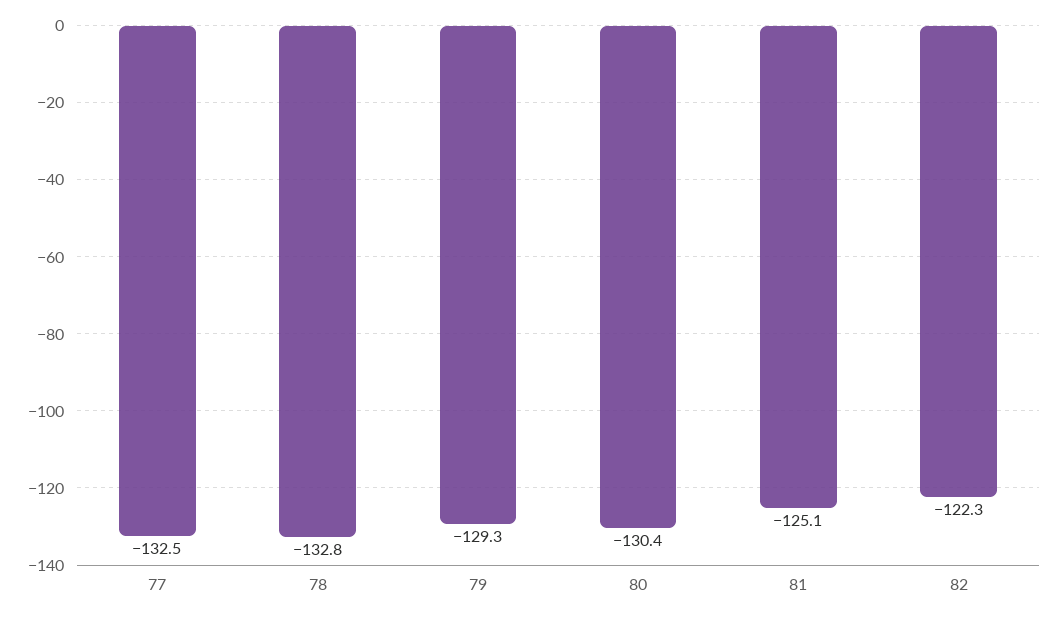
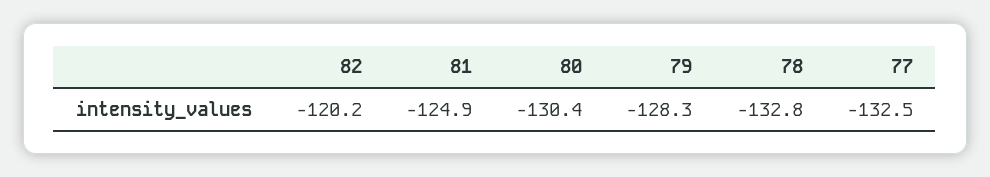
79: -129.3 -> -128.3
81: -125.1 -> -124.9
82: -122.3 -> -120.2

